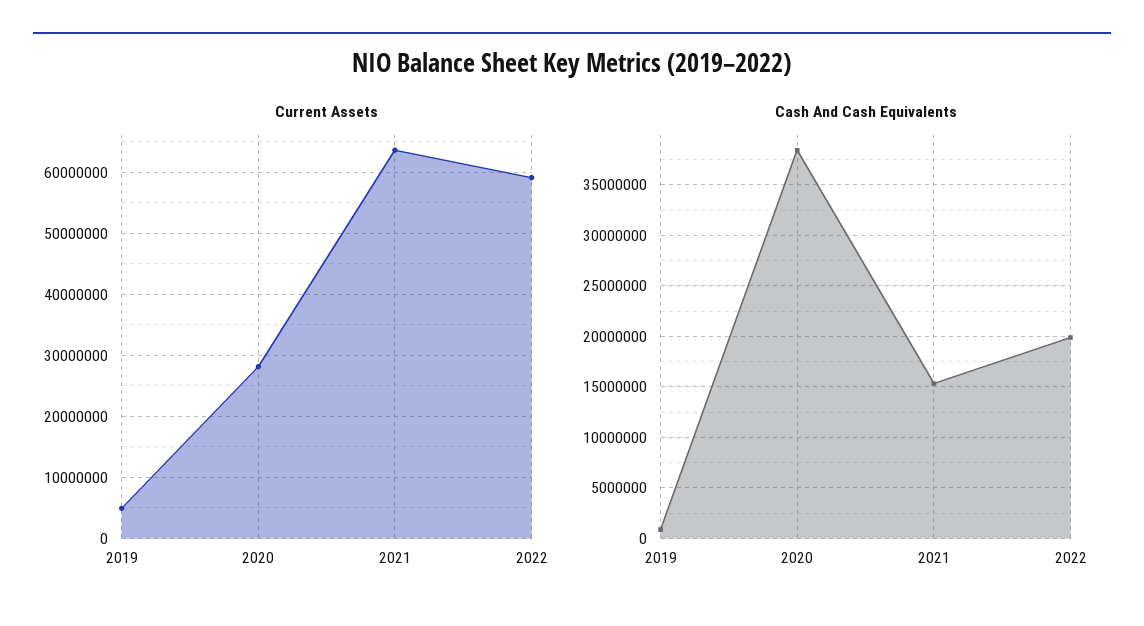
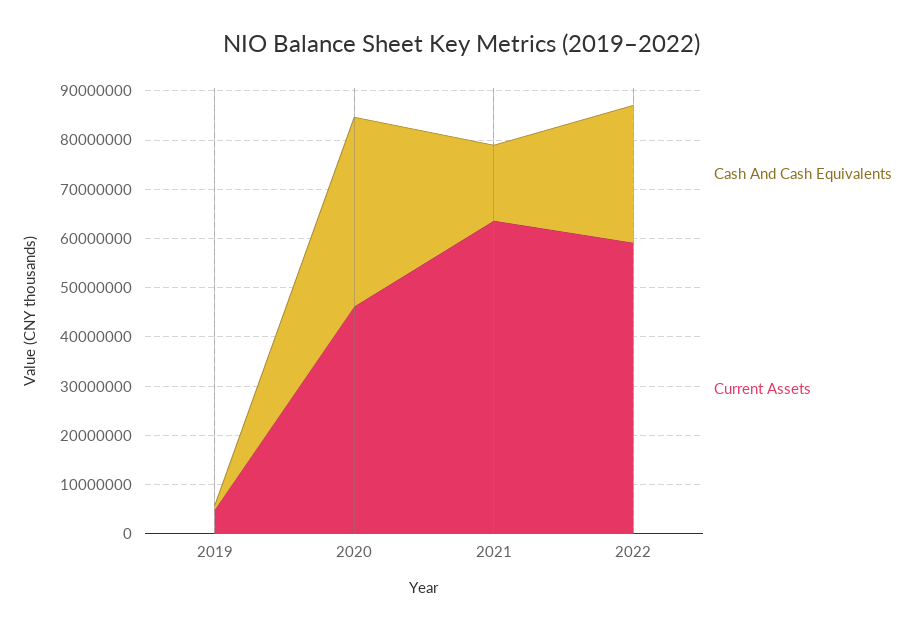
Current Assets, 2020: 28000000 -> 46000000
Cash And Cash Equivalents, 2022: 20000000 -> 28000000

